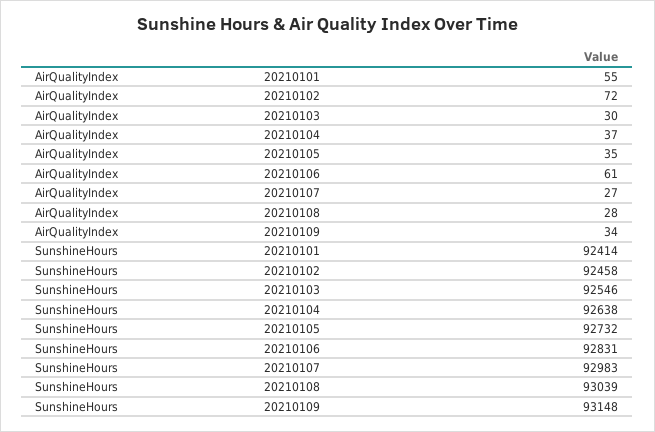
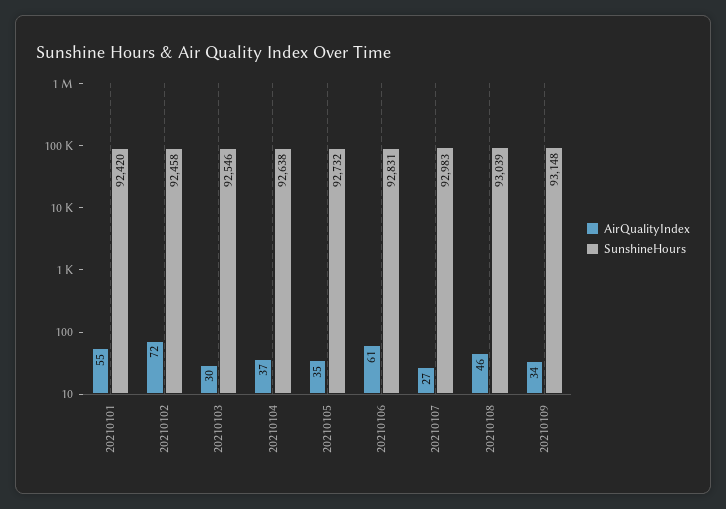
AirQualityIndex, 20210108: 28 -> 46
SunshineHours, 20210101: 92414 -> 92420

